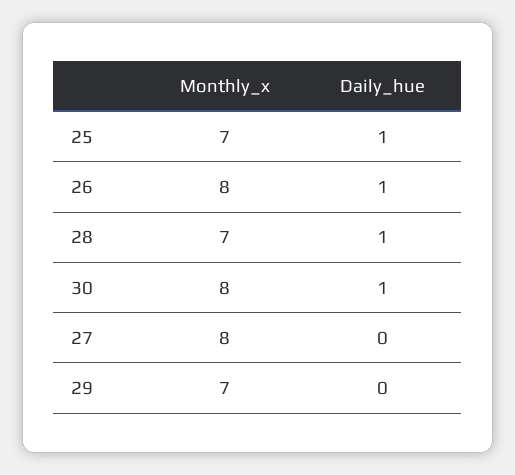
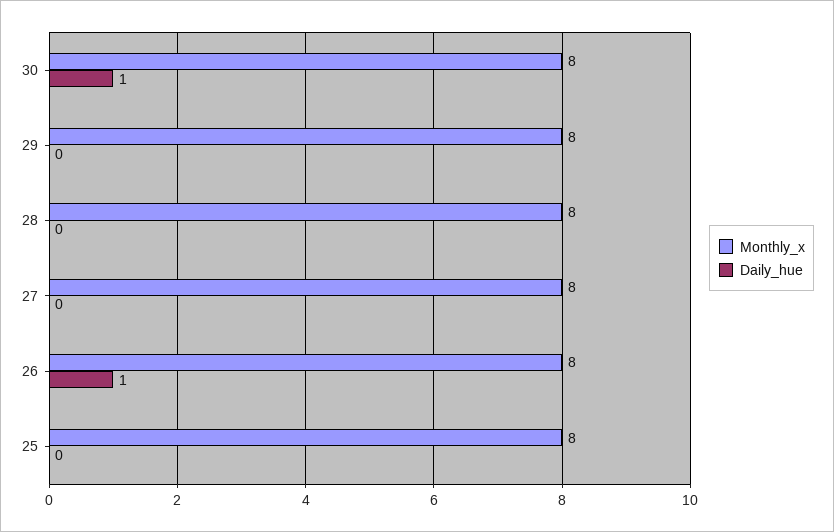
Monthly_x, 25: 7 -> 8
Daily_hue, 25: 1 -> 0
Monthly_x, 28: 7 -> 8
Daily_hue, 28: 1 -> 0
Monthly_x, 29: 7 -> 8

